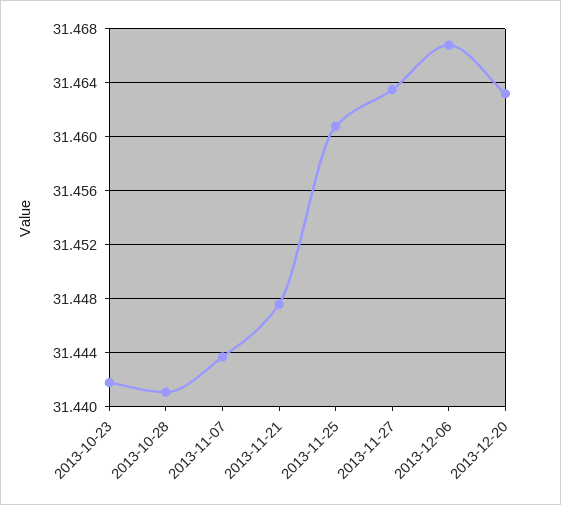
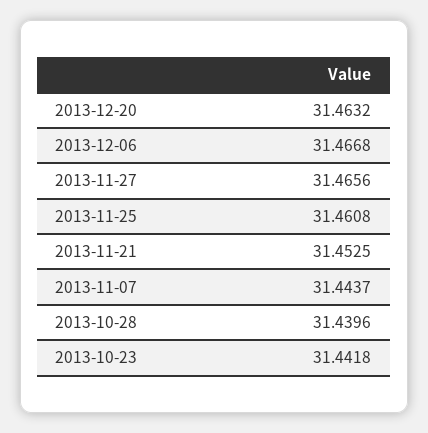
2013-10-28: 31.441 -> 31.4396
2013-11-21: 31.4475 -> 31.4525
2013-11-27: 31.4635 -> 31.4656

